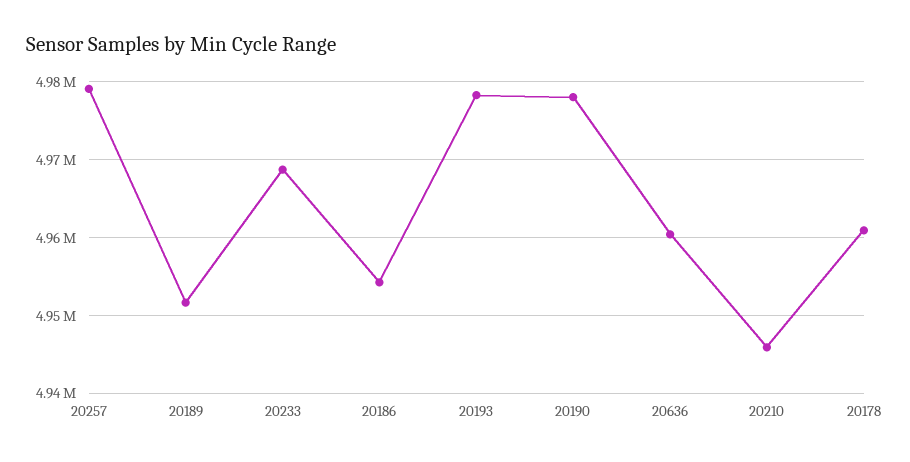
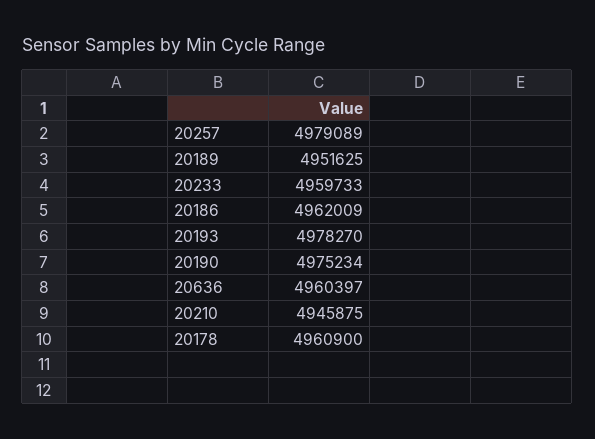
20233: 4969000 -> 4959733
20186: 4954000 -> 4962009
20190: 4978000 -> 4975234

